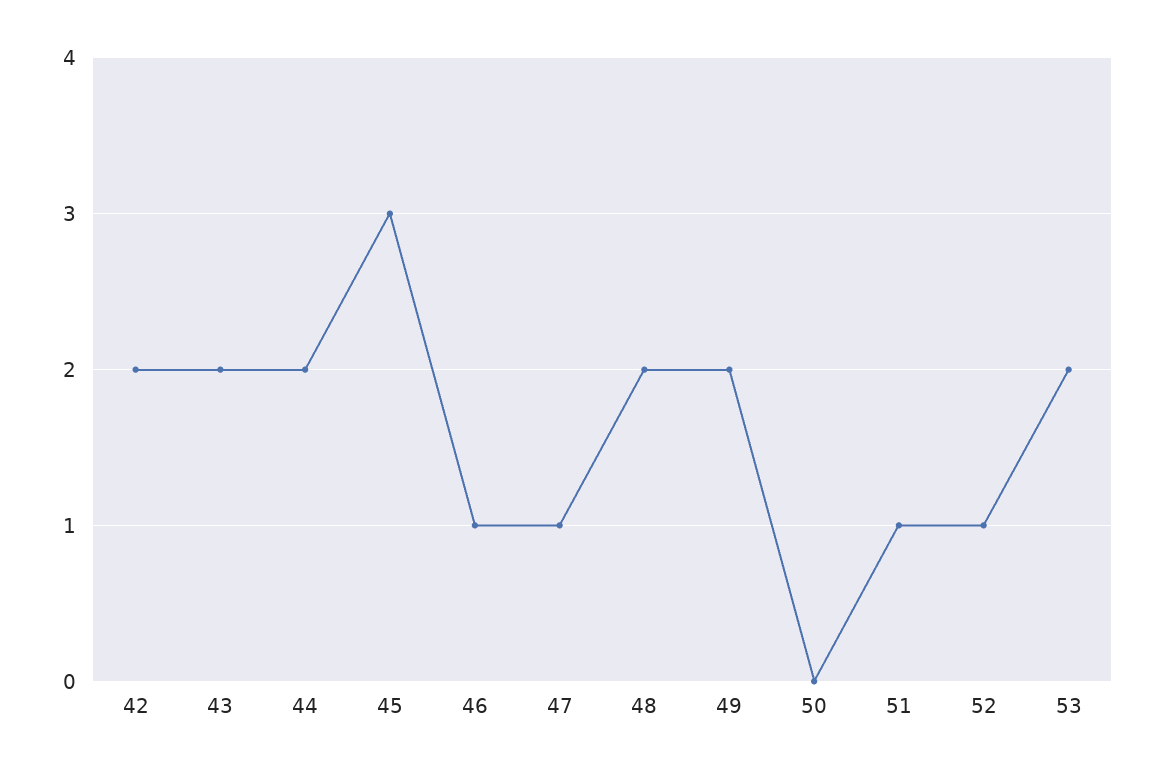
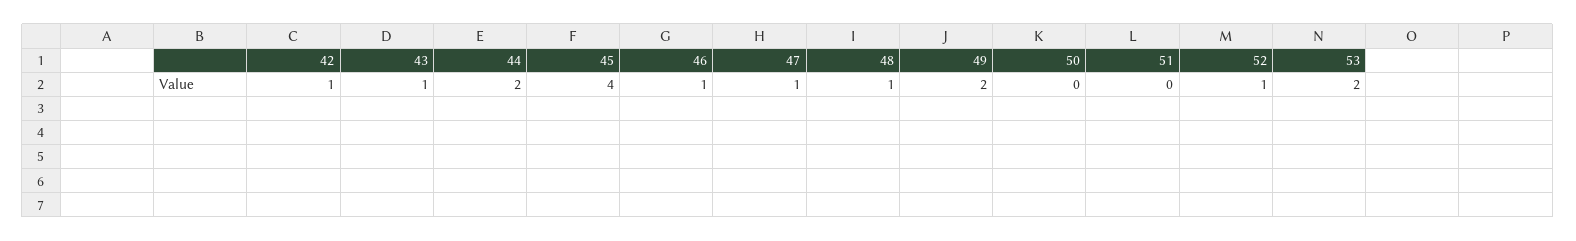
42: 2 -> 1
43: 2 -> 1
45: 3 -> 4
48: 2 -> 1
51: 1 -> 0

